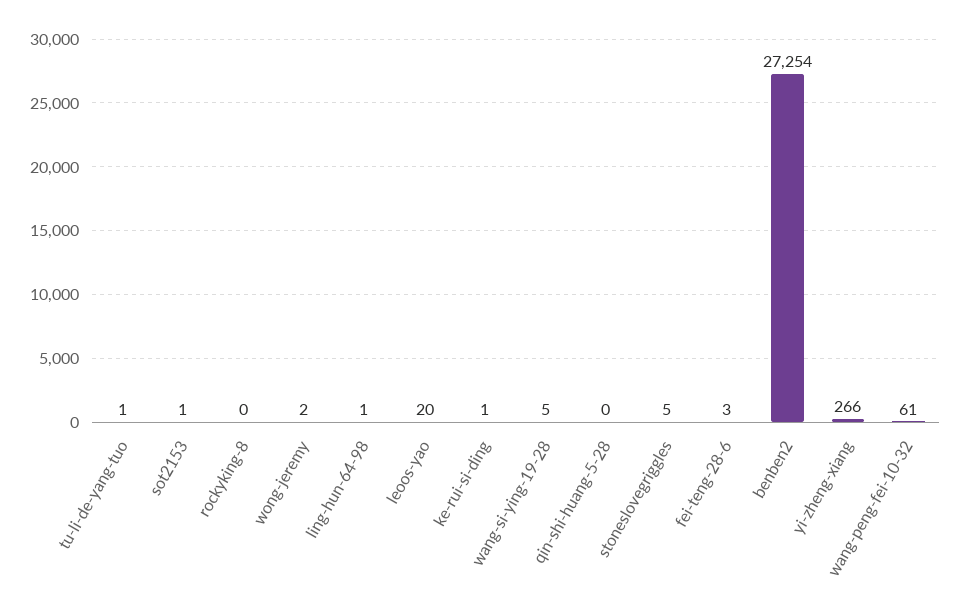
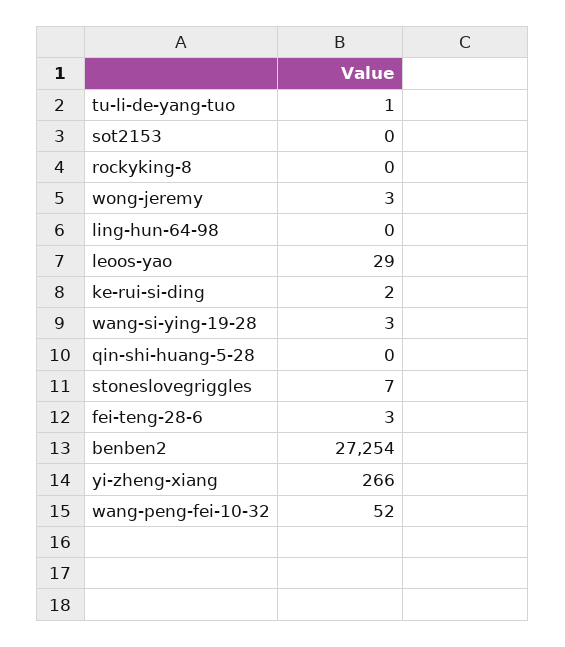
sot2153: 1 -> 0
wong-jeremy: 2 -> 3
ling-hun-64-98: 1 -> 0
leoos-yao: 20 -> 29
ke-rui-si-ding: 1 -> 2
wang-si-ying-19-28: 5 -> 3
stoneslovegriggles: 5 -> 7
wang-peng-fei-10-32: 61 -> 52

